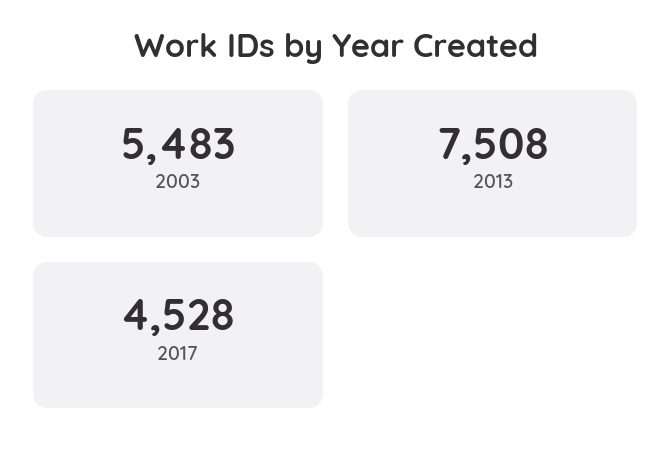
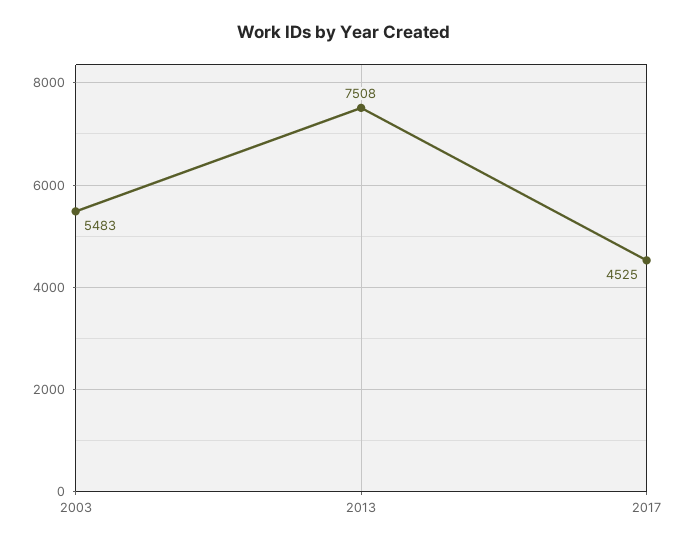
2017: 4528 -> 4525

